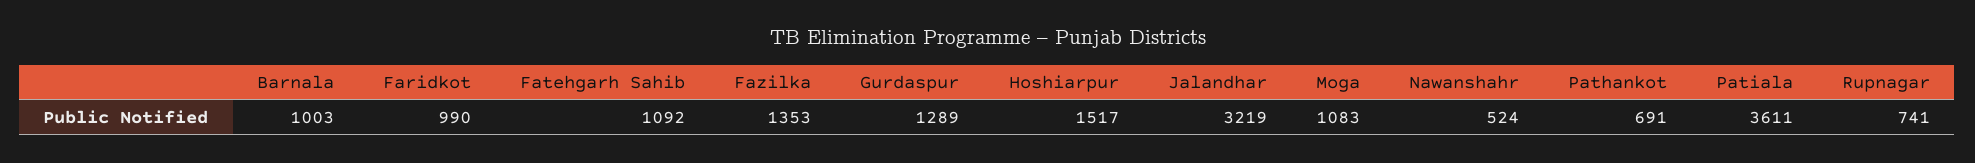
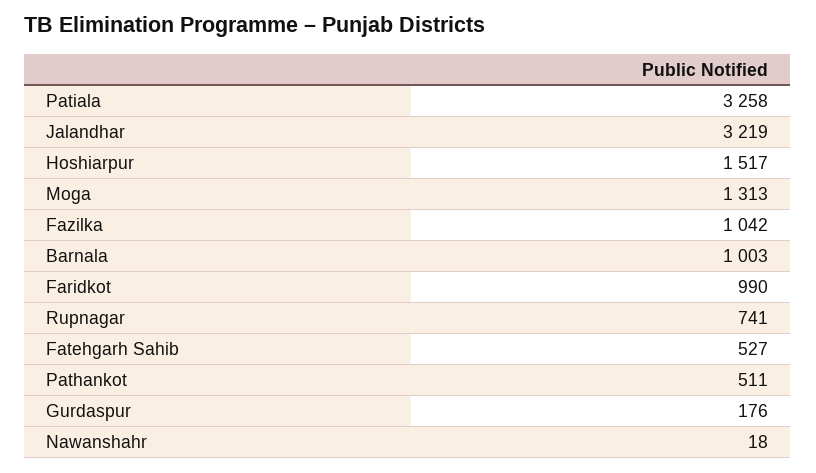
Fatehgarh Sahib: 1092 -> 527
Fazilka: 1353 -> 1042
Gurdaspur: 1289 -> 176
Moga: 1083 -> 1313
Nawanshahr: 524 -> 18
Pathankot: 691 -> 511
Patiala: 3611 -> 3258

